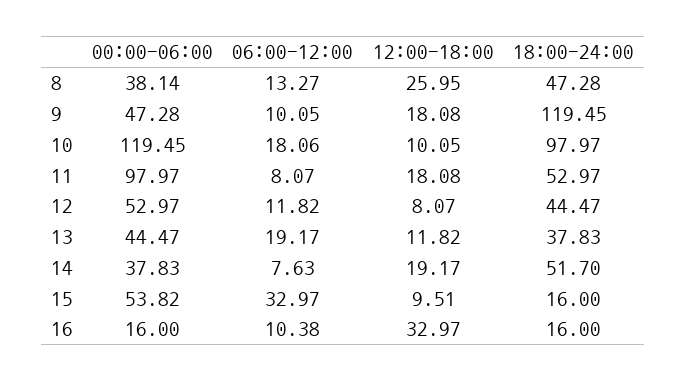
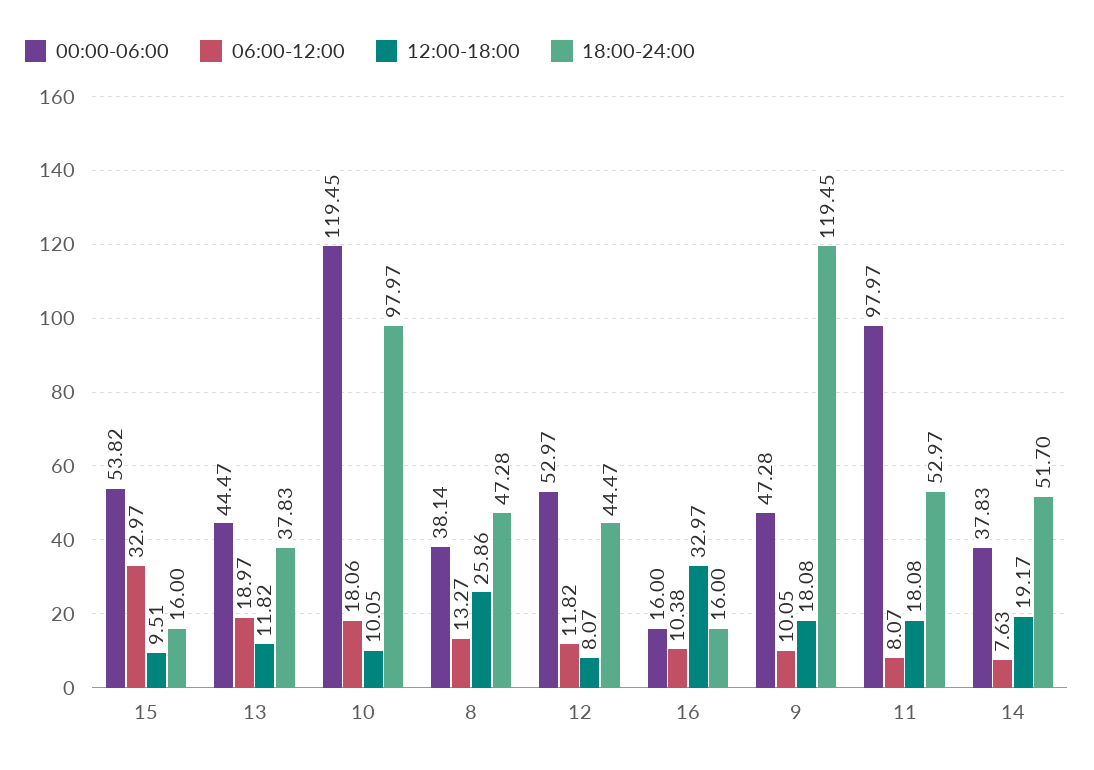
12:00-18:00, 8: 25.95 -> 25.86
06:00-12:00, 13: 19.17 -> 18.97

